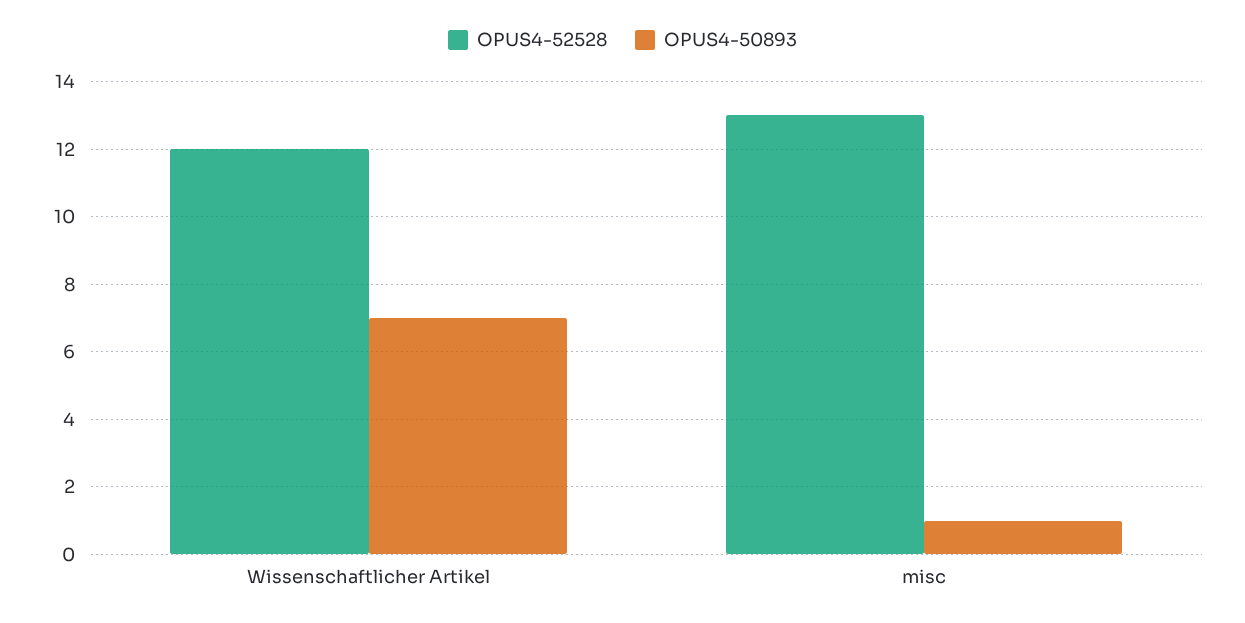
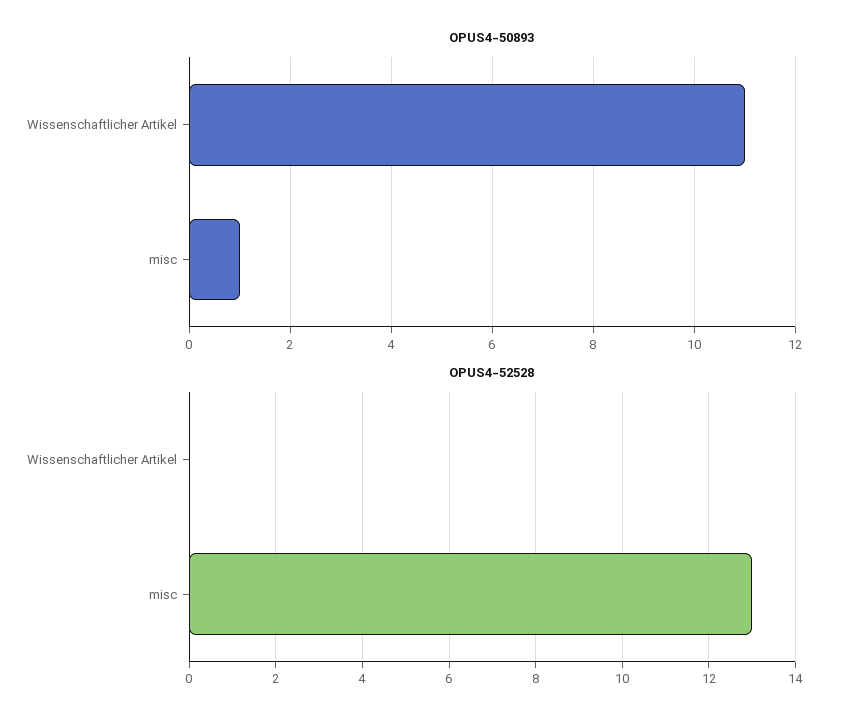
OPUS4-52528, Wissenschaftlicher Artikel: 12 -> 0
OPUS4-50893, Wissenschaftlicher Artikel: 7 -> 11

